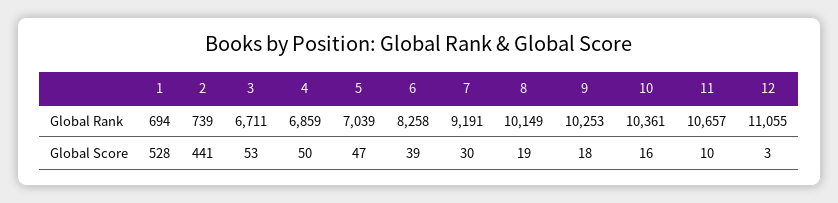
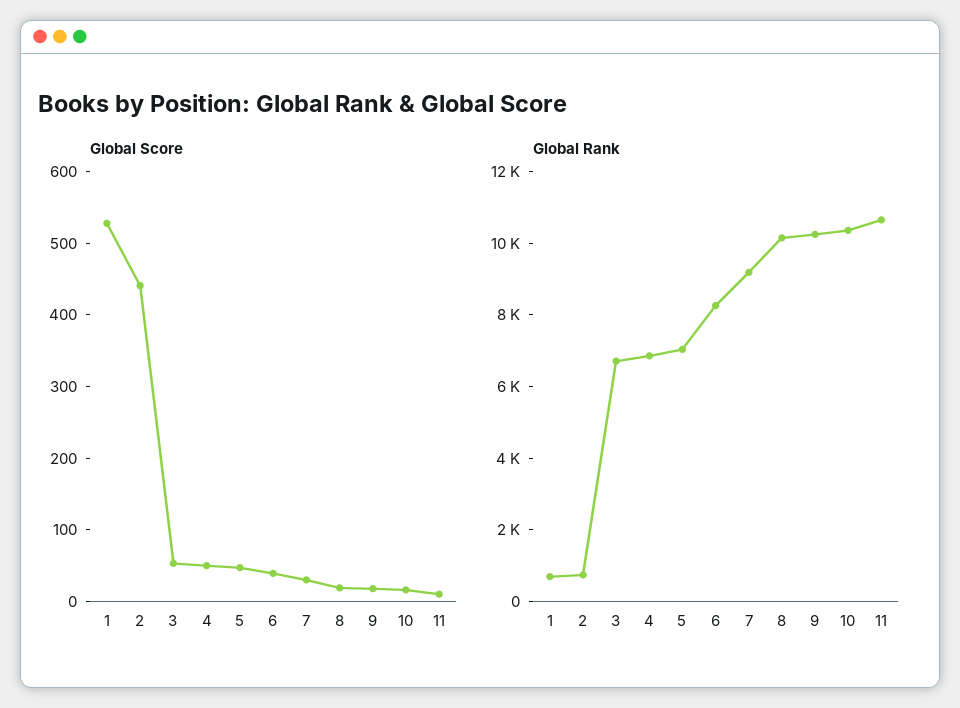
Global Rank, 12: 11055 -> none
Global Score, 12: 3 -> none

